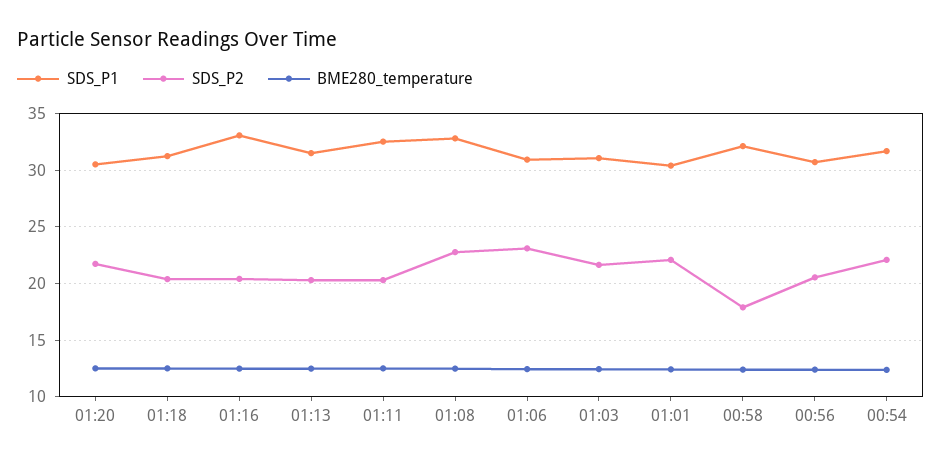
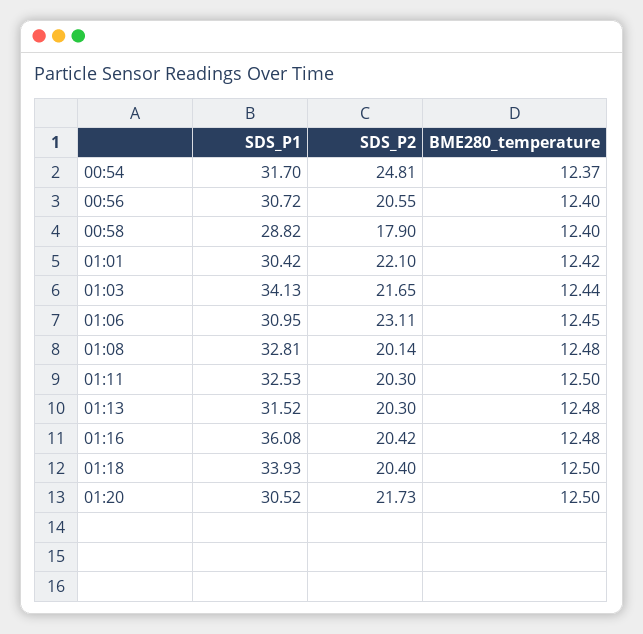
SDS_P1, 01:18: 31 -> 33.93
SDS_P1, 01:16: 33 -> 36.08
SDS_P2, 01:08: 23 -> 20.14
SDS_P1, 01:03: 31 -> 34.13
SDS_P1, 00:58: 32 -> 28.82
SDS_P2, 00:54: 22 -> 24.81

